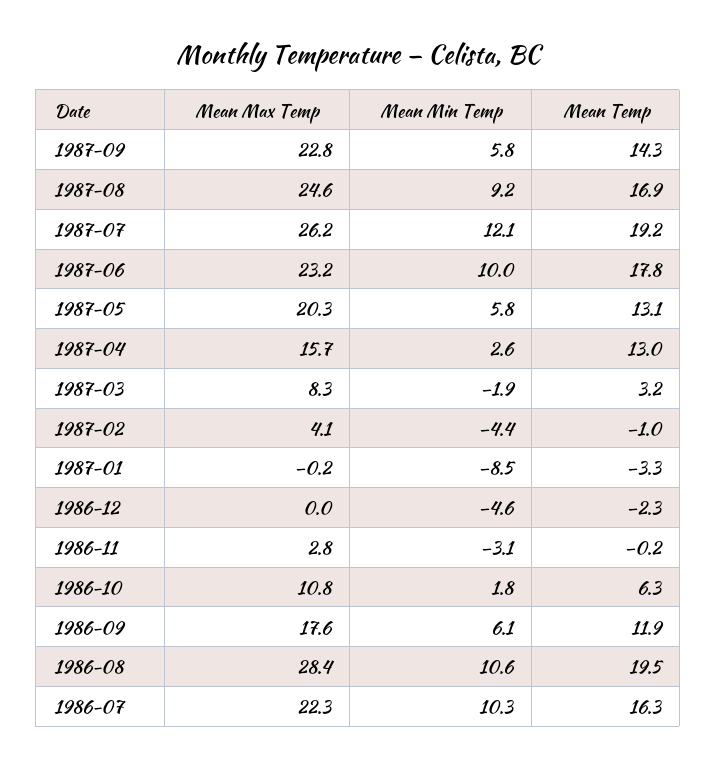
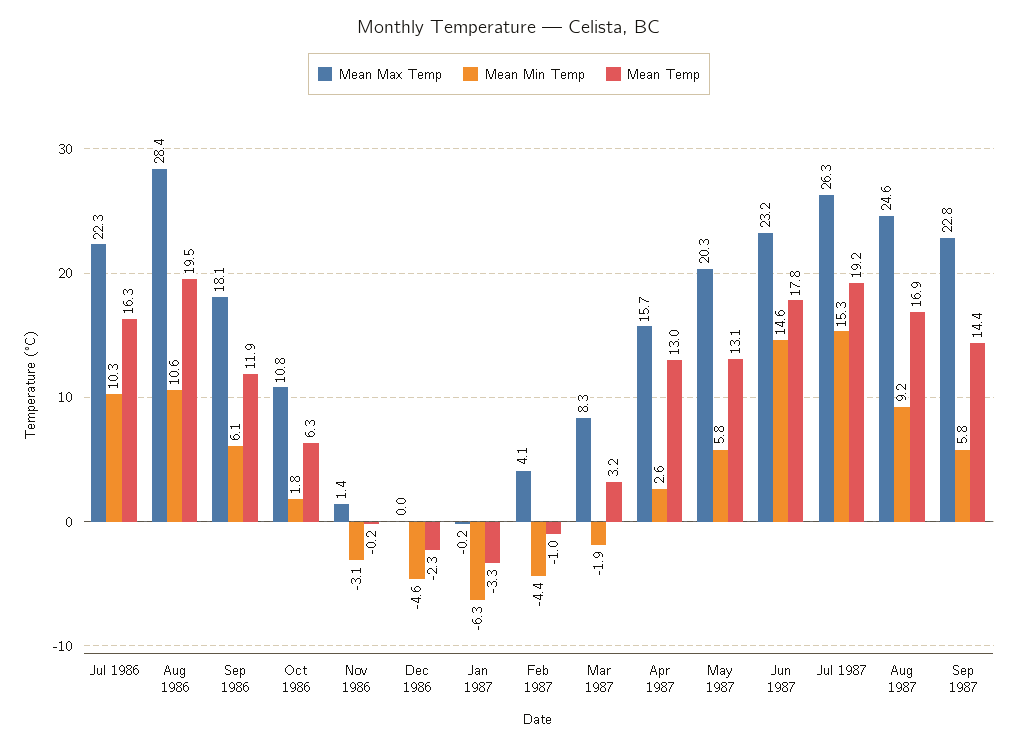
Mean Temp, 1987-09: 14.3 -> 14.4
Mean Max Temp, 1987-07: 26.2 -> 26.3
Mean Min Temp, 1987-07: 12.1 -> 15.3
Mean Min Temp, 1987-06: 10 -> 14.6
Mean Min Temp, 1987-01: -8.5 -> -6.3
Mean Max Temp, 1986-11: 2.8 -> 1.4
Mean Max Temp, 1986-09: 17.6 -> 18.1

